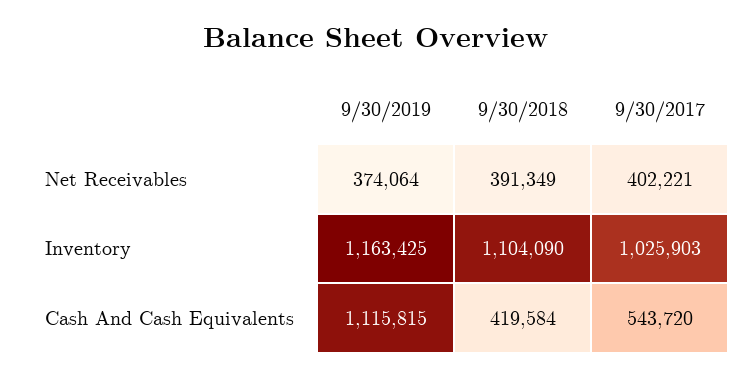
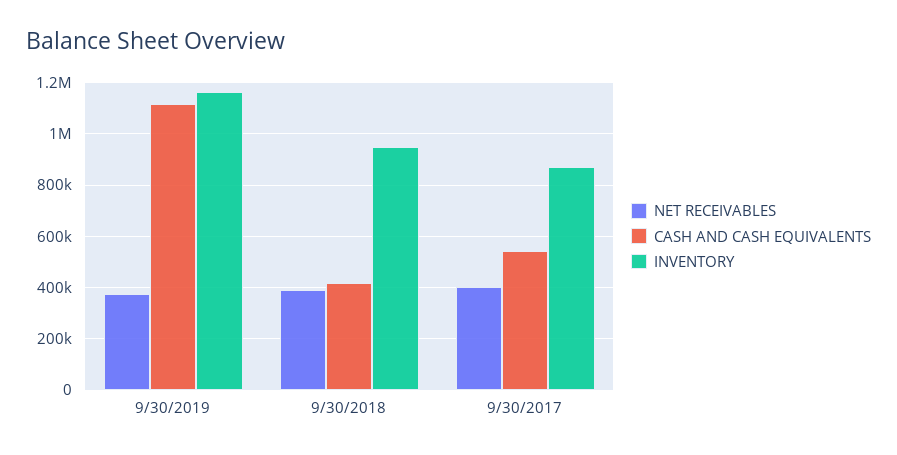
Inventory, 9/30/2018: 1104090 -> 950000
Inventory, 9/30/2017: 1025903 -> 875000

